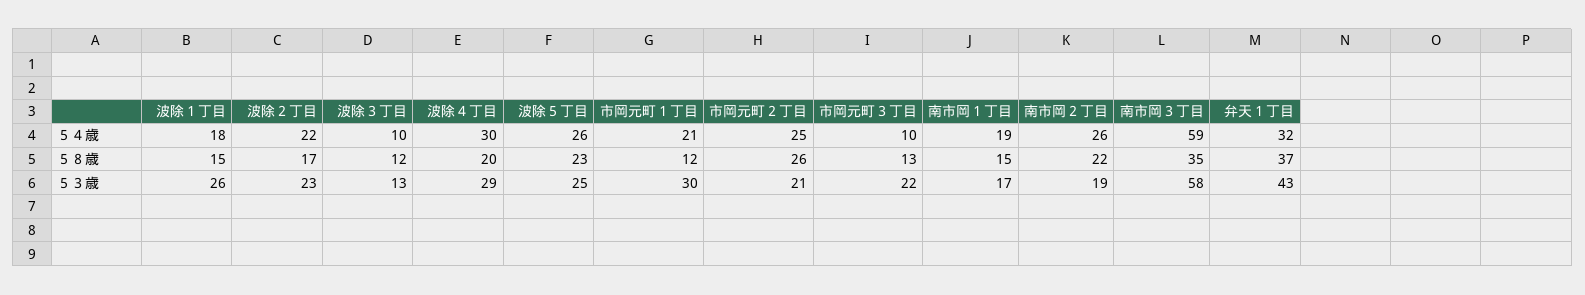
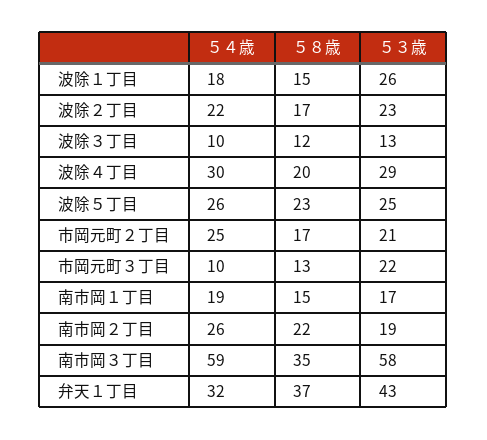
市岡元町１丁目, ５４歳: 21 -> none
市岡元町１丁目, ５８歳: 12 -> none
市岡元町２丁目, ５８歳: 26 -> 17
市岡元町１丁目, ５３歳: 30 -> none

